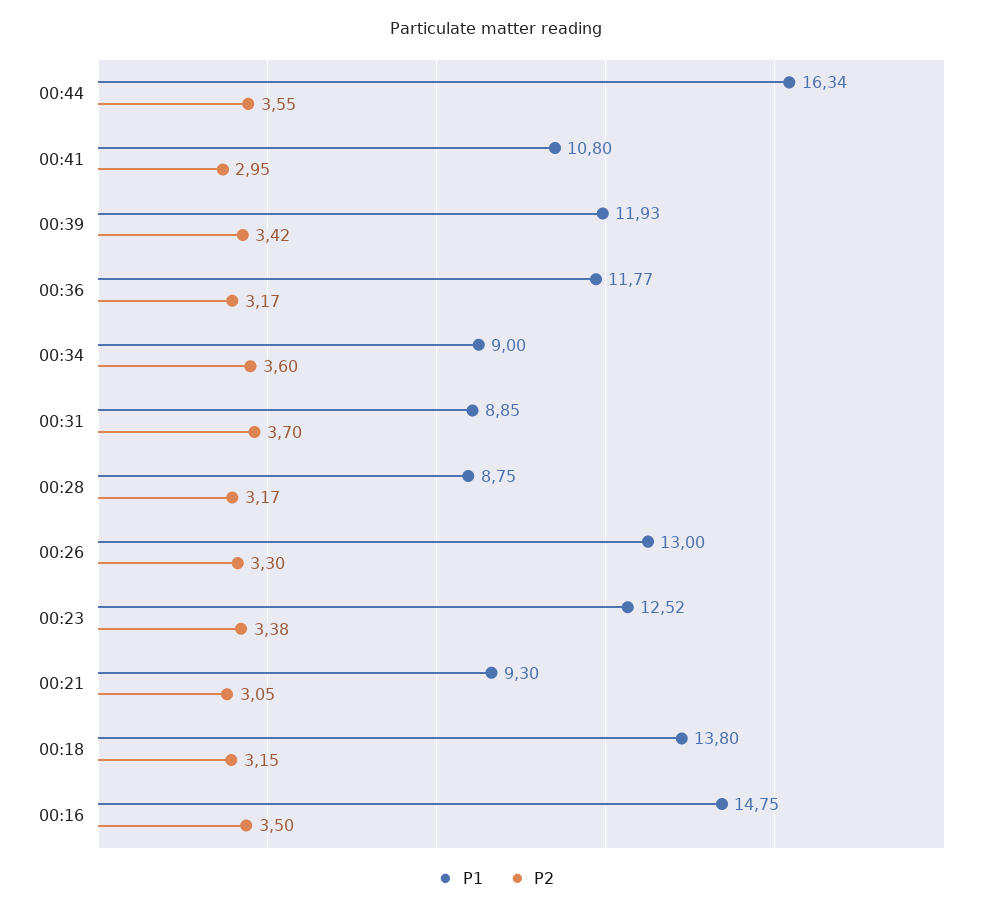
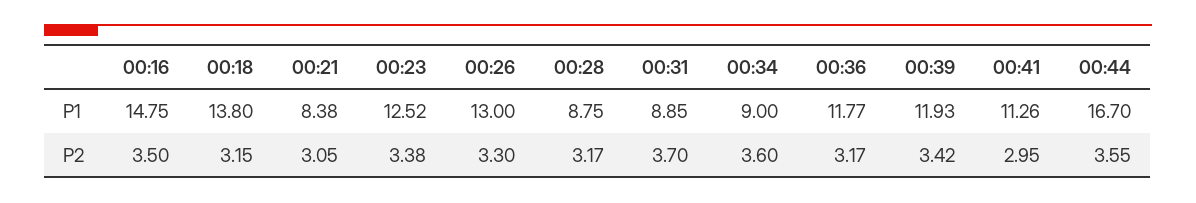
P1, 00:44: 16.34 -> 16.7
P1, 00:41: 10.8 -> 11.26
P1, 00:21: 9.3 -> 8.38

